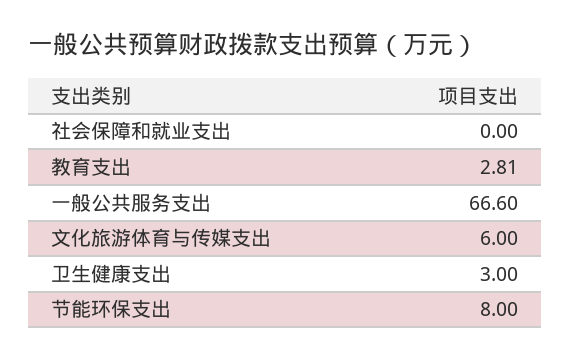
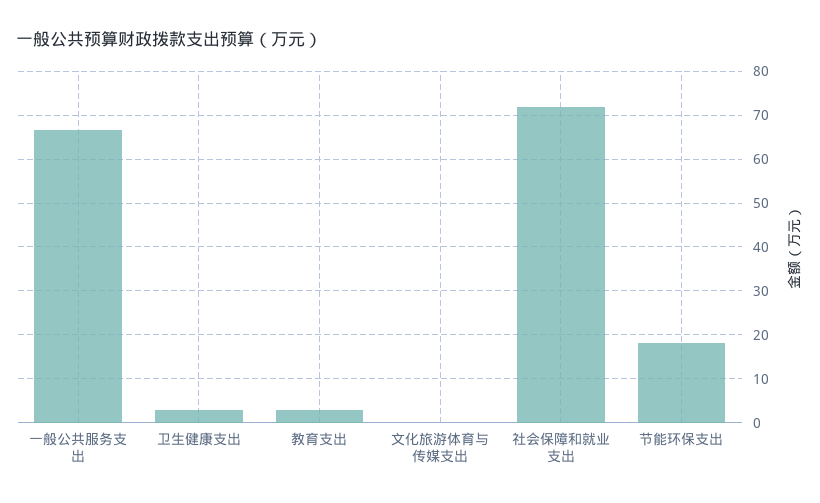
社会保障和就业支出: 0 -> 72
文化旅游体育与传媒支出: 6 -> 0
节能环保支出: 8 -> 18

